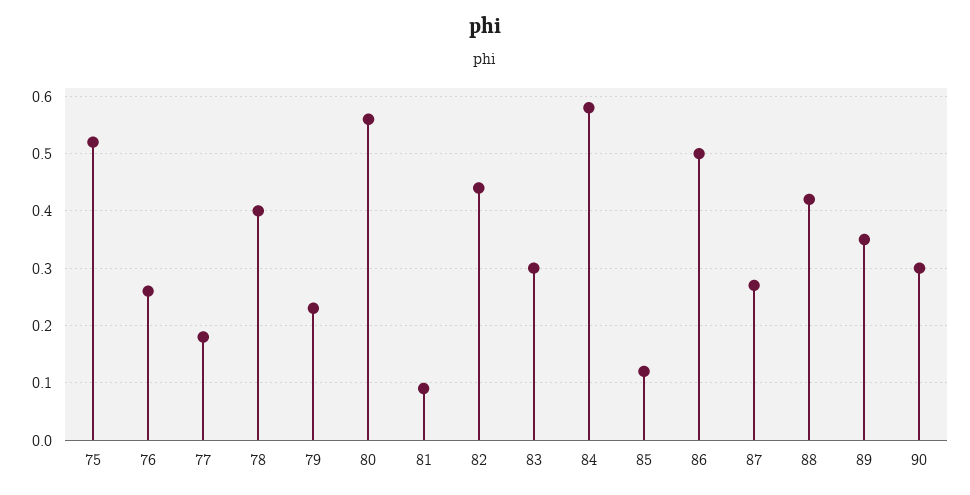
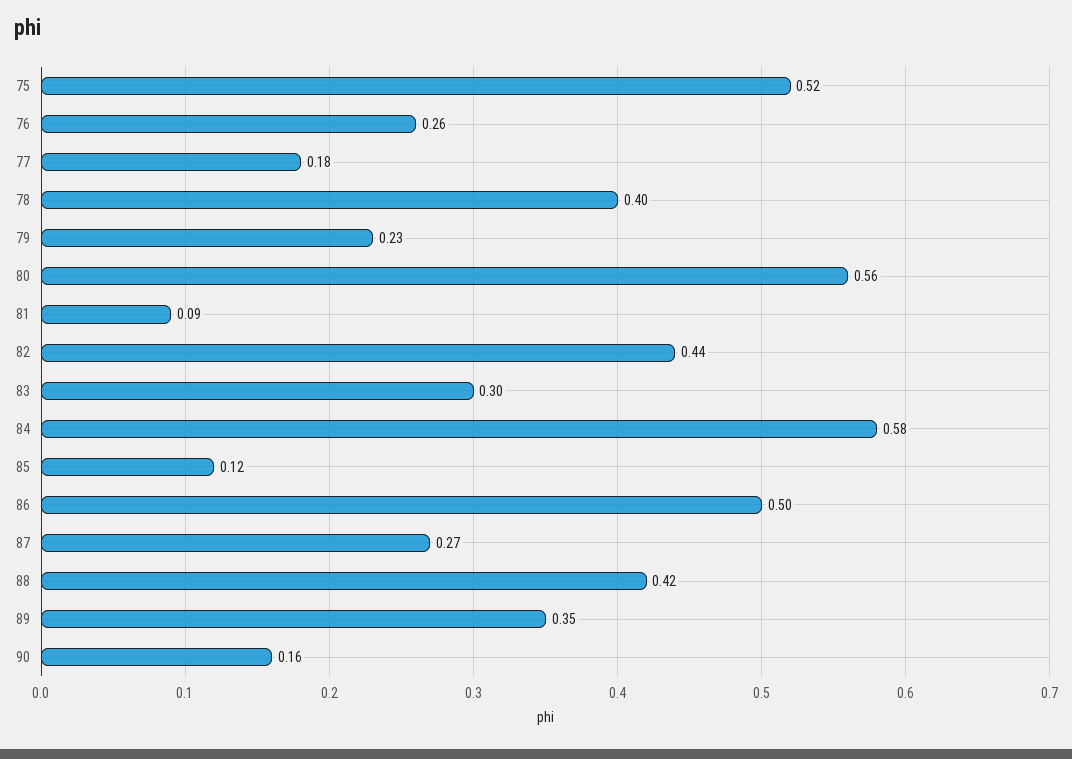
90: 0.3 -> 0.16

